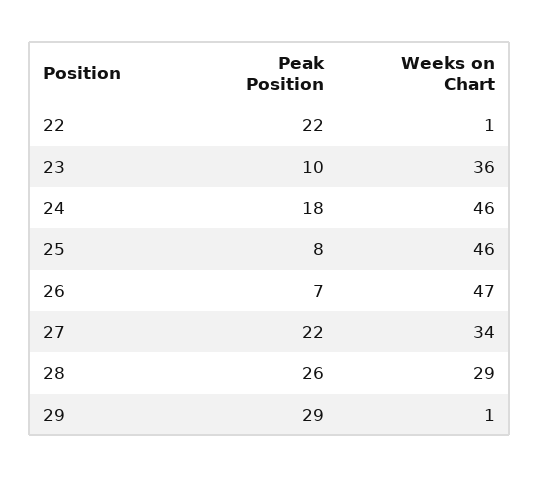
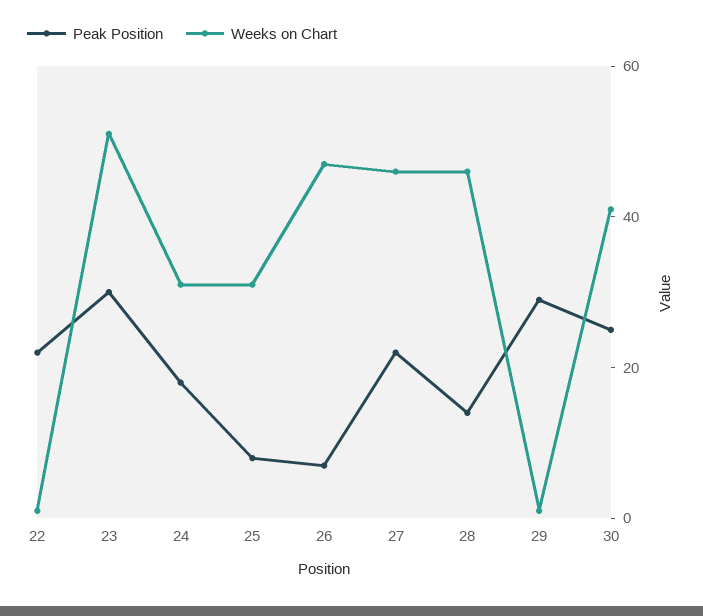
Peak Position, 23: 10 -> 30
Weeks on Chart, 23: 36 -> 50
Weeks on Chart, 24: 46 -> 30
Weeks on Chart, 25: 46 -> 30
Weeks on Chart, 27: 34 -> 45
Peak Position, 28: 26 -> 15
Weeks on Chart, 28: 29 -> 45
Peak Position, 30: none -> 25
Weeks on Chart, 30: none -> 40

